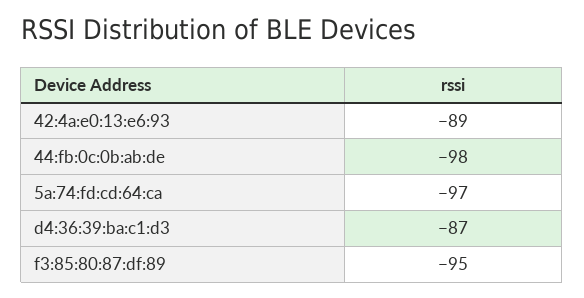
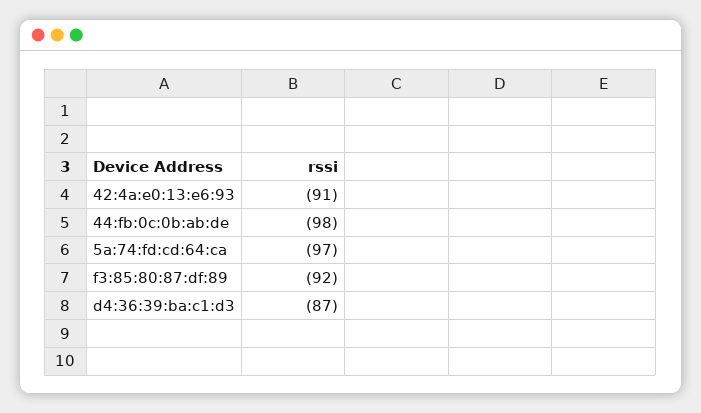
42:4a:e0:13:e6:93: -89 -> -91
f3:85:80:87:df:89: -95 -> -92

